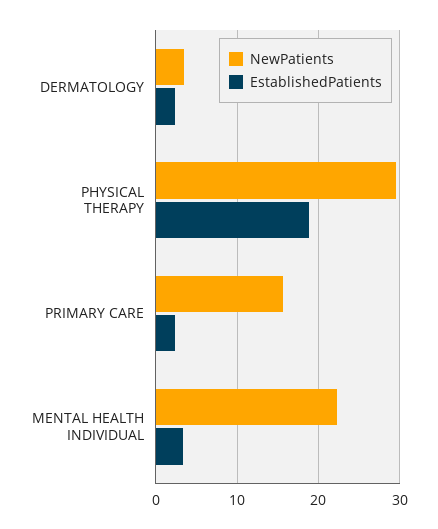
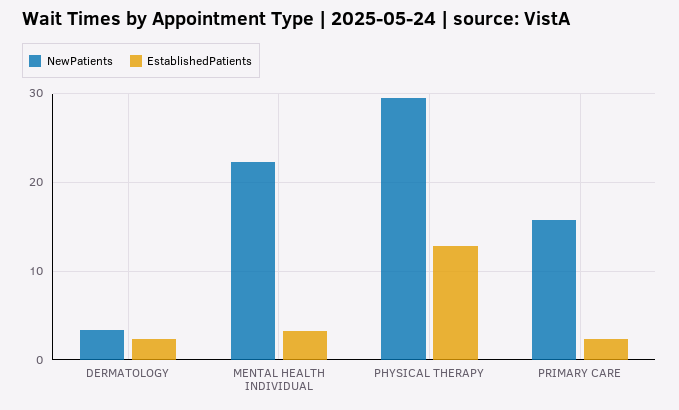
EstablishedPatients, PHYSICAL THERAPY: 19 -> 13

